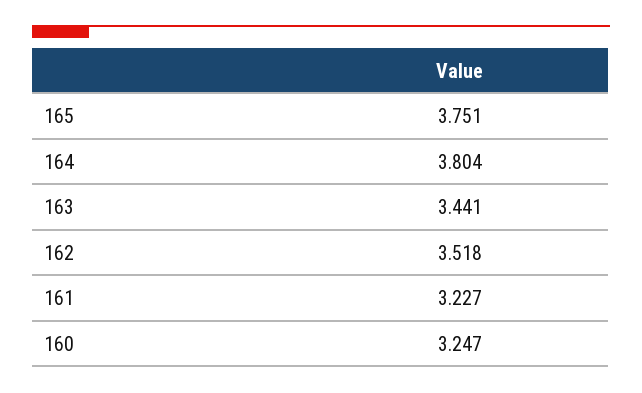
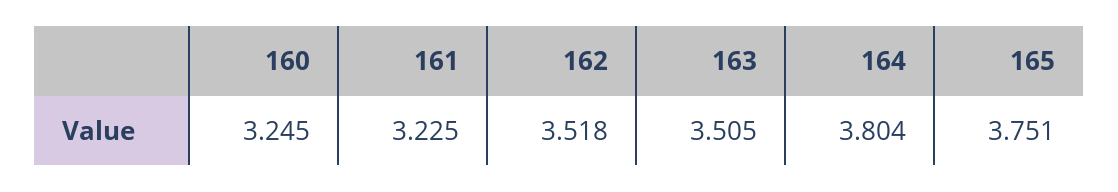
163: 3.441 -> 3.505
161: 3.227 -> 3.225
160: 3.247 -> 3.245

